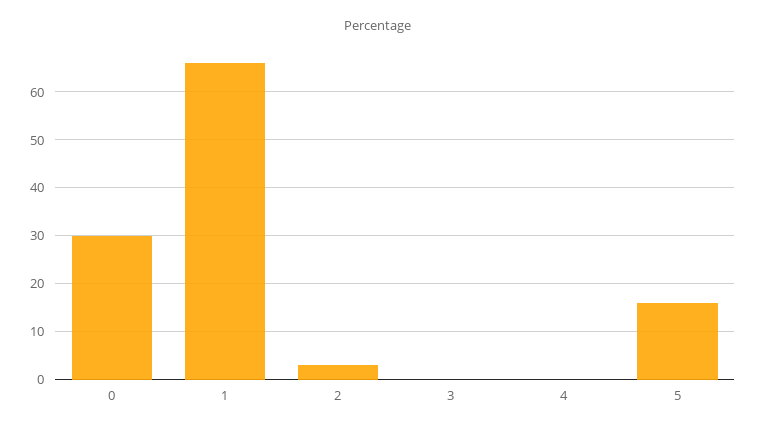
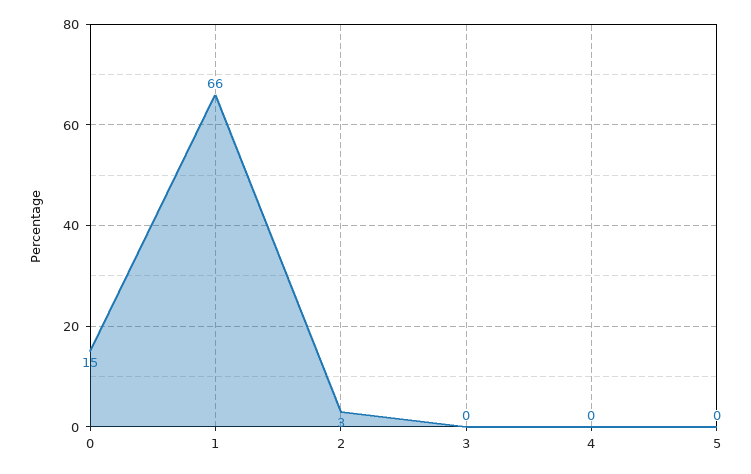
0: 30 -> 15
5: 15 -> 0

